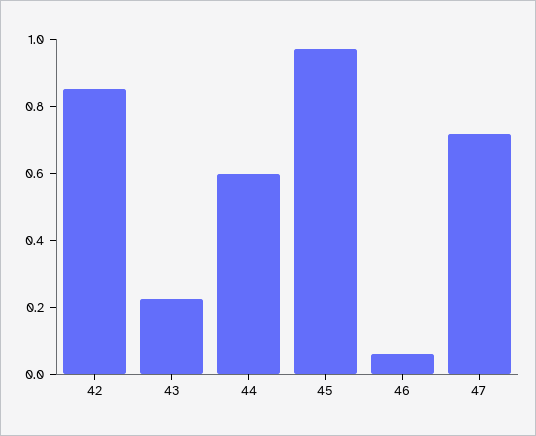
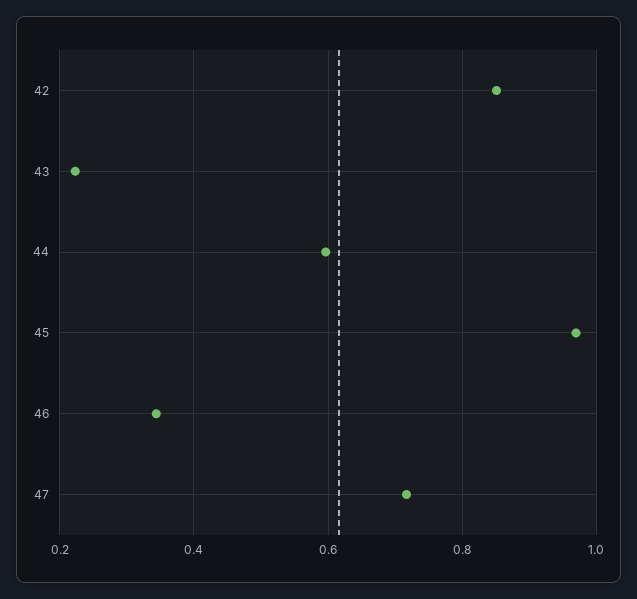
46: 0.05 -> 0.34

